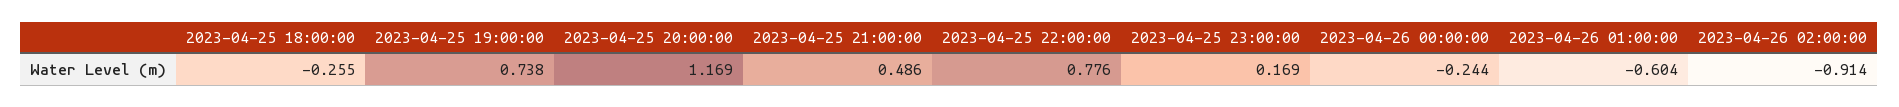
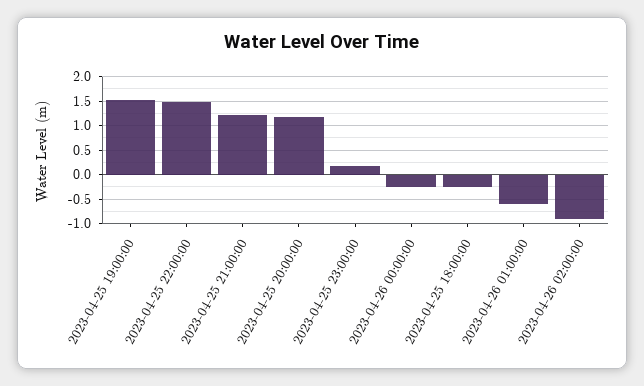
2023-04-25 19:00:00: 0.738 -> 1.5
2023-04-25 21:00:00: 0.486 -> 1.25
2023-04-25 22:00:00: 0.776 -> 1.5

